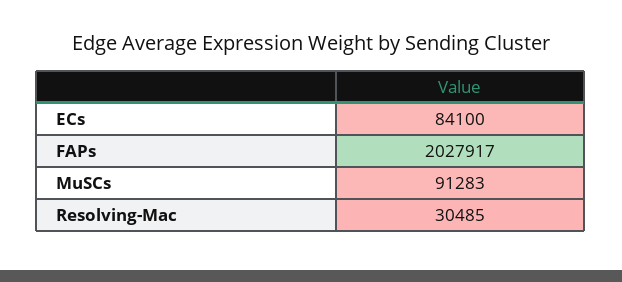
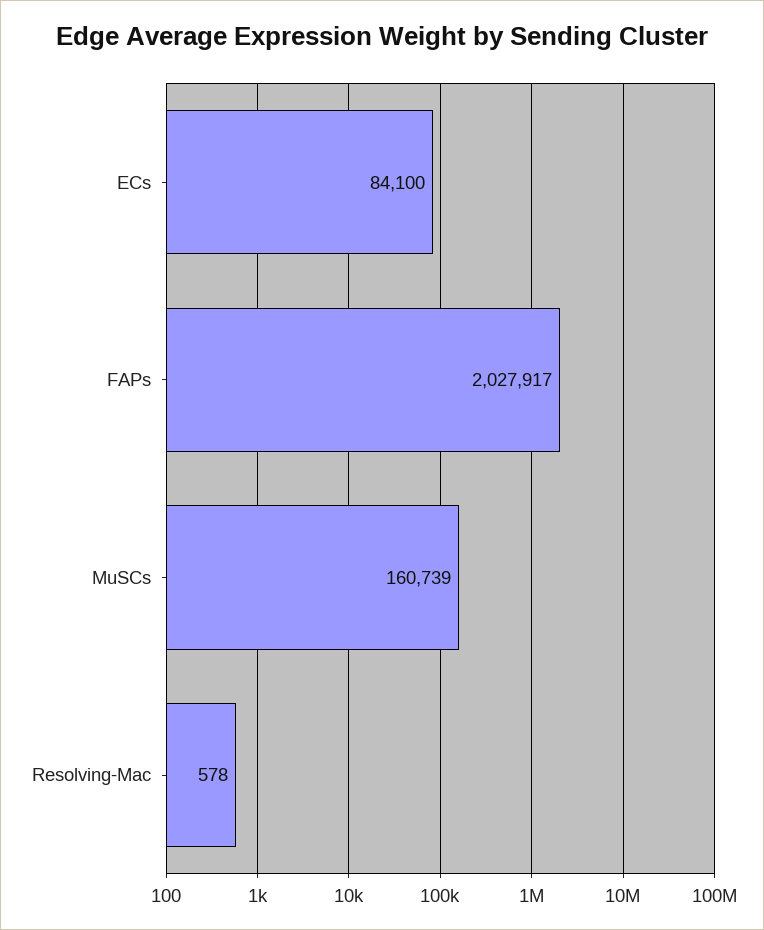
MuSCs: 91283 -> 160739
Resolving-Mac: 30485 -> 578

